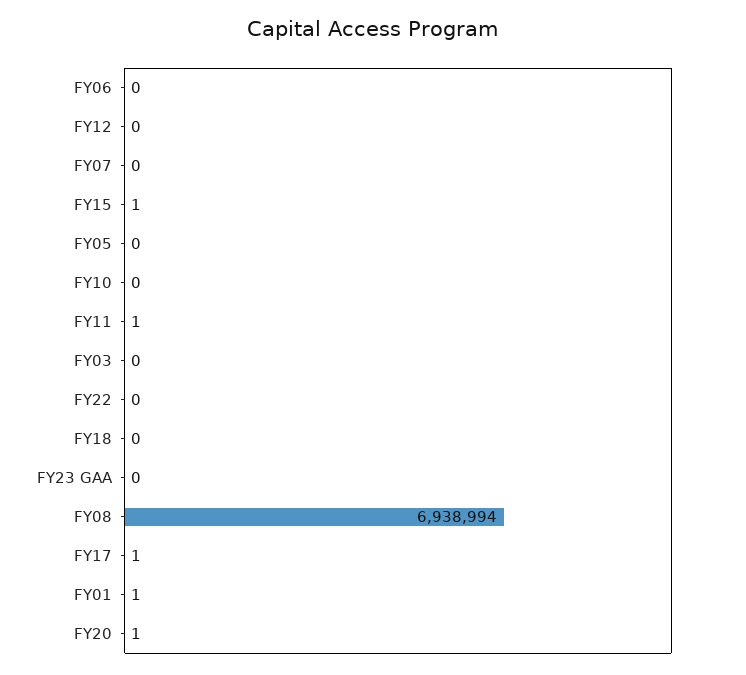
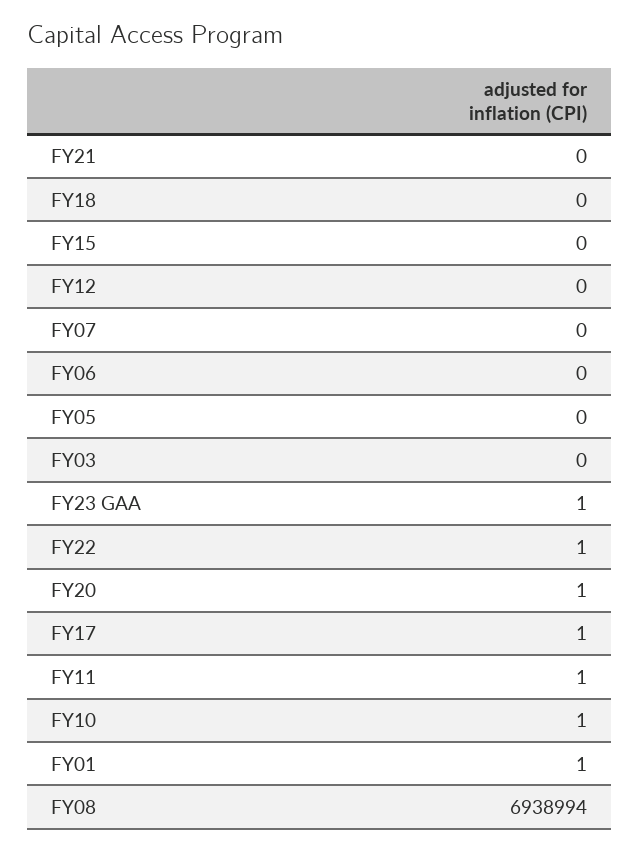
FY15: 1 -> 0
FY10: 0 -> 1
FY22: 0 -> 1
FY23 GAA: 0 -> 1
FY21: none -> 0

